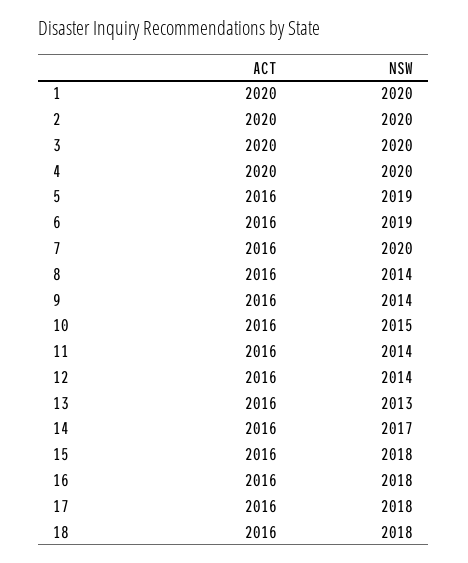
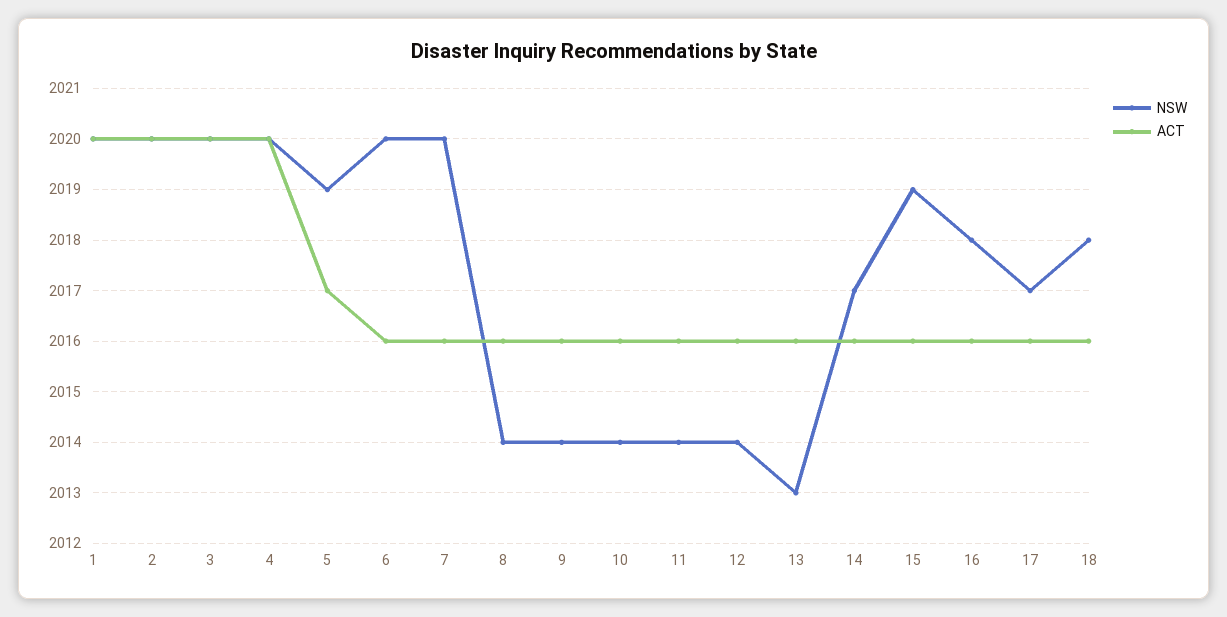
ACT, 5: 2016 -> 2017
NSW, 6: 2019 -> 2020
NSW, 10: 2015 -> 2014
NSW, 15: 2018 -> 2019
NSW, 17: 2018 -> 2017

